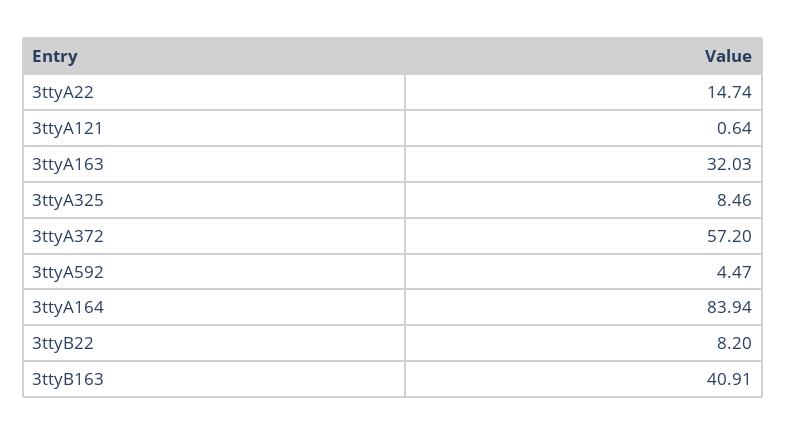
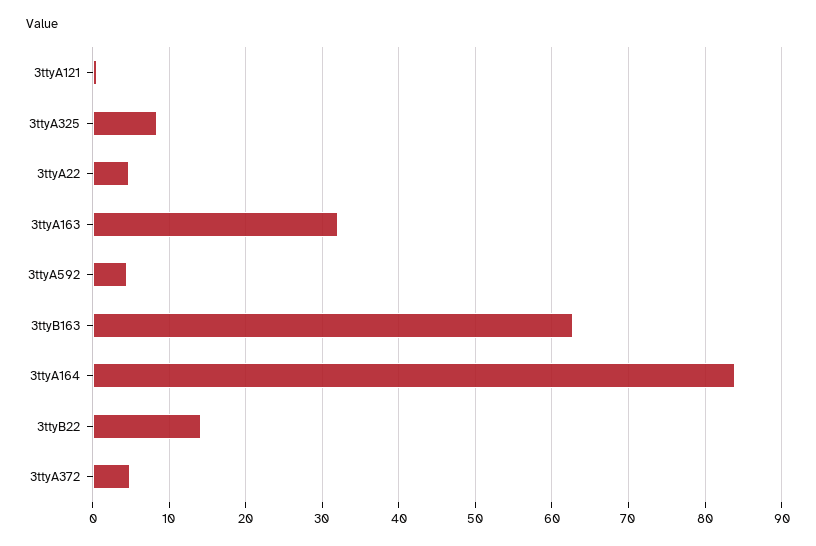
3ttyA22: 14.74 -> 5
3ttyA372: 57.2 -> 5
3ttyB22: 8.2 -> 14
3ttyB163: 40.91 -> 63

